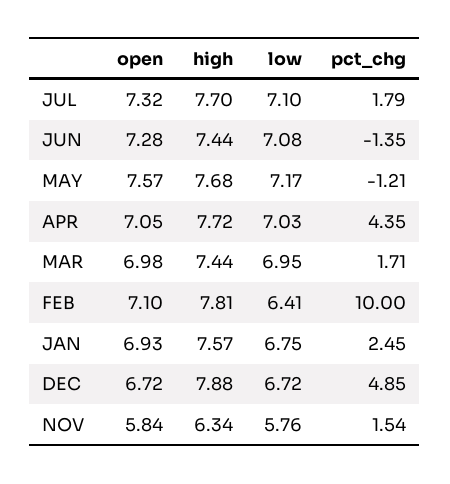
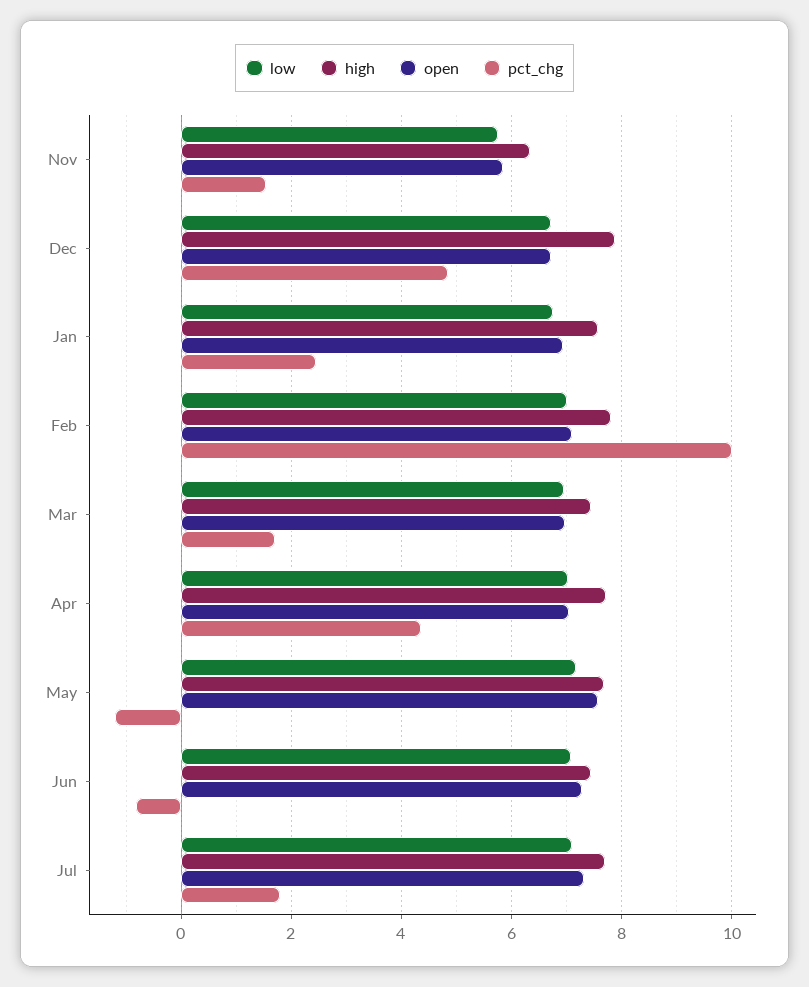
pct_chg, JUN: -1.35 -> -0.8
low, FEB: 6.41 -> 7

